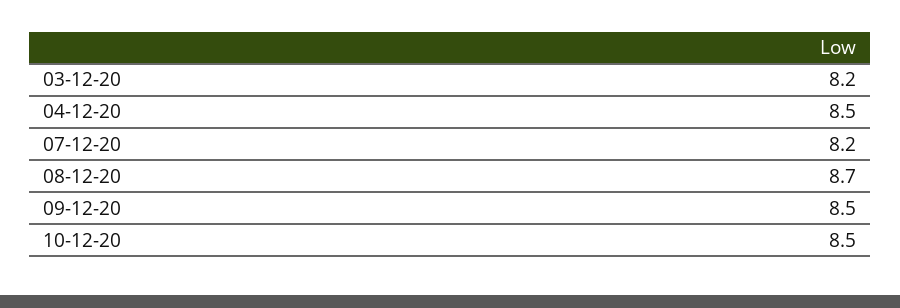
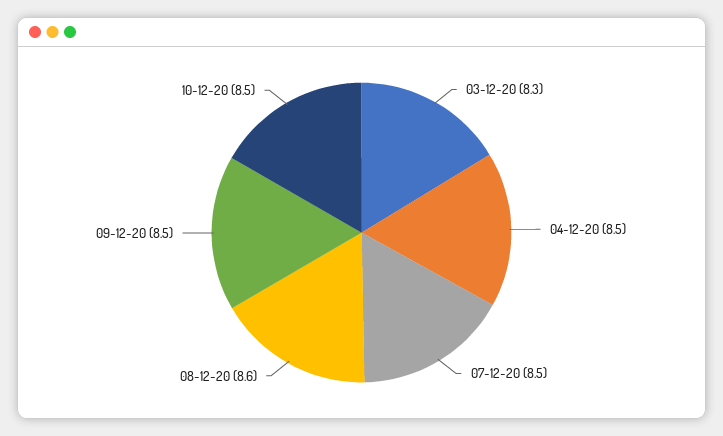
03-12-20: 8.2 -> 8.3
07-12-20: 8.2 -> 8.5
08-12-20: 8.7 -> 8.6

